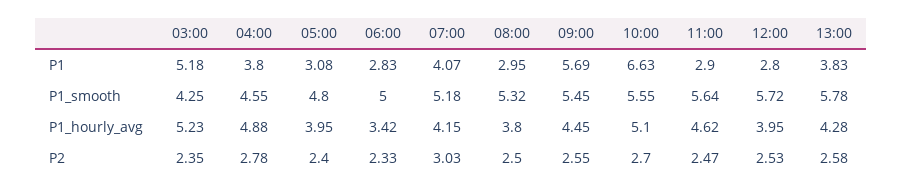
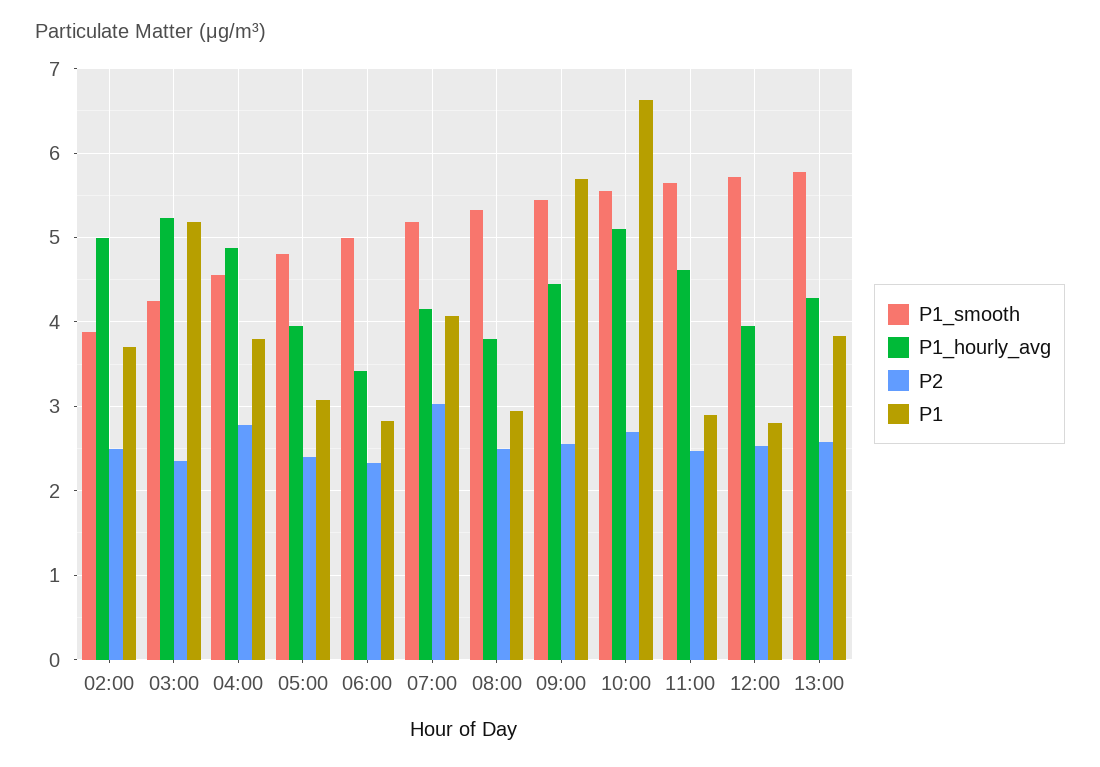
P1_smooth, 02:00: none -> 3.9
P1_hourly_avg, 02:00: none -> 5
P2, 02:00: none -> 2.5
P1, 02:00: none -> 3.7

